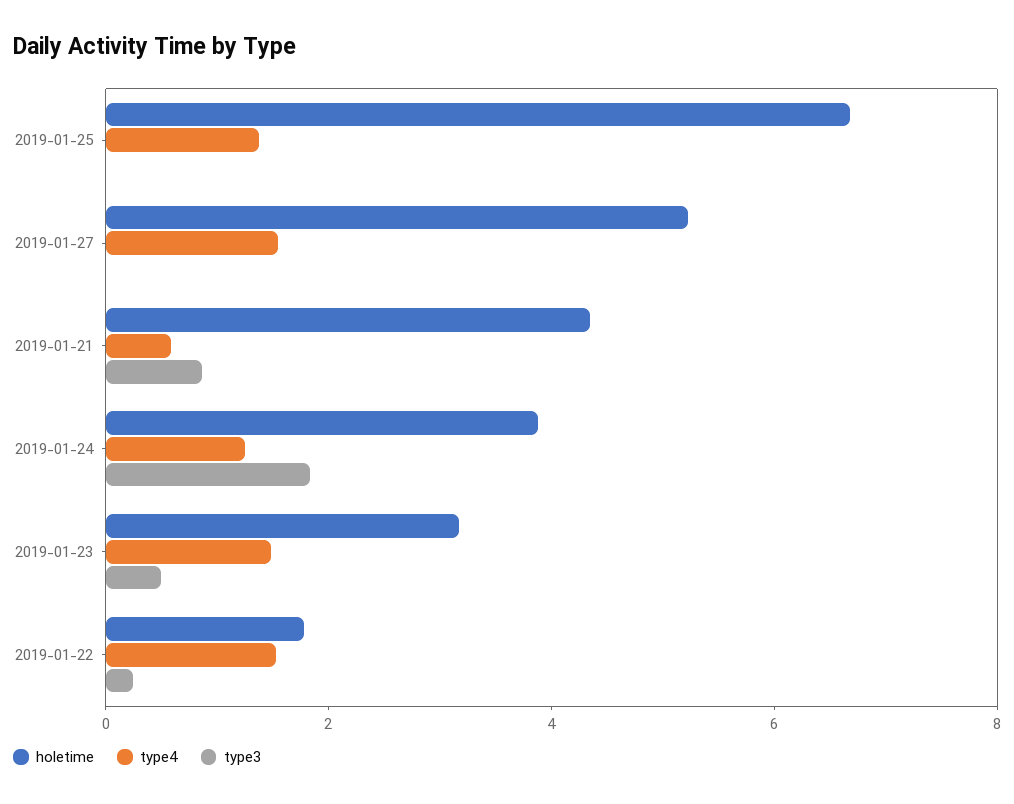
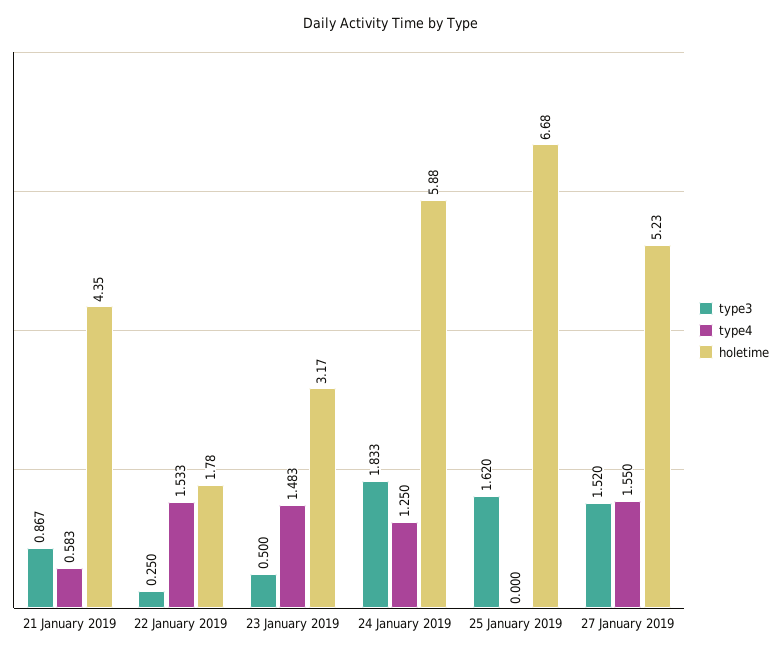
type4, 2019-01-25: 1.5 -> 0
type3, 2019-01-25: 0 -> 1.62
type3, 2019-01-27: 0 -> 1.52
holetime, 2019-01-24: 4 -> 5.88

